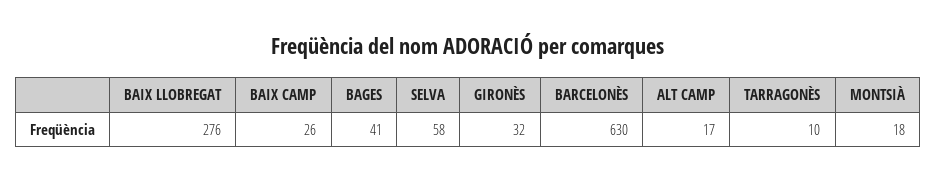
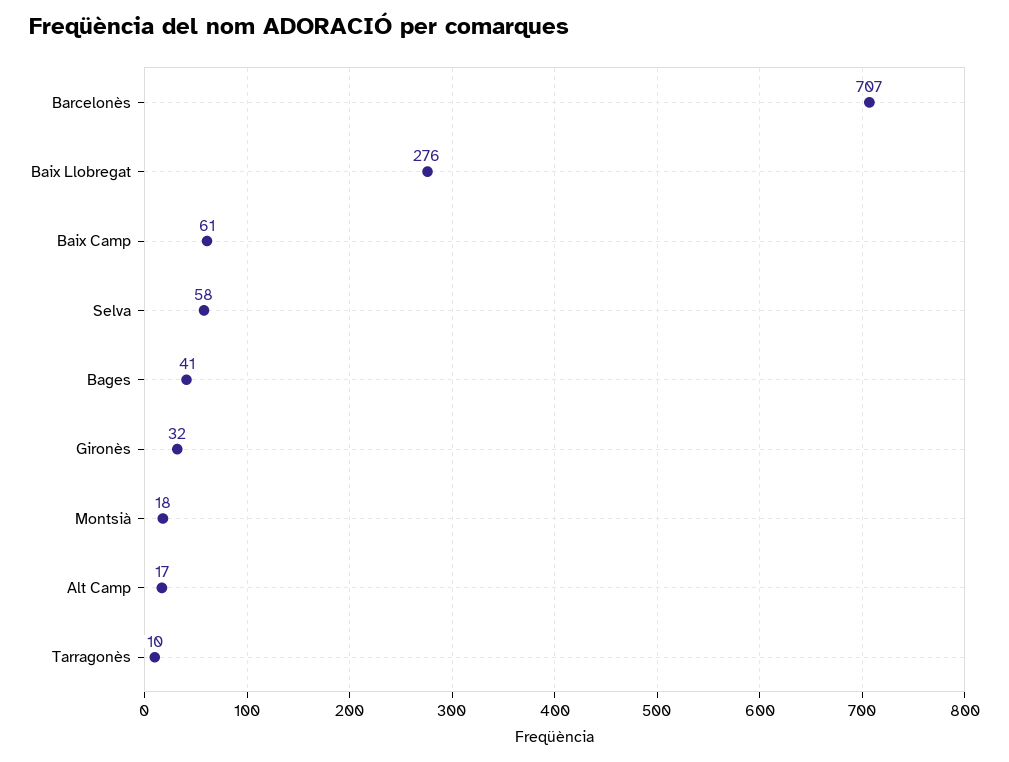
BAIX CAMP: 26 -> 61
BARCELONÈS: 630 -> 707

